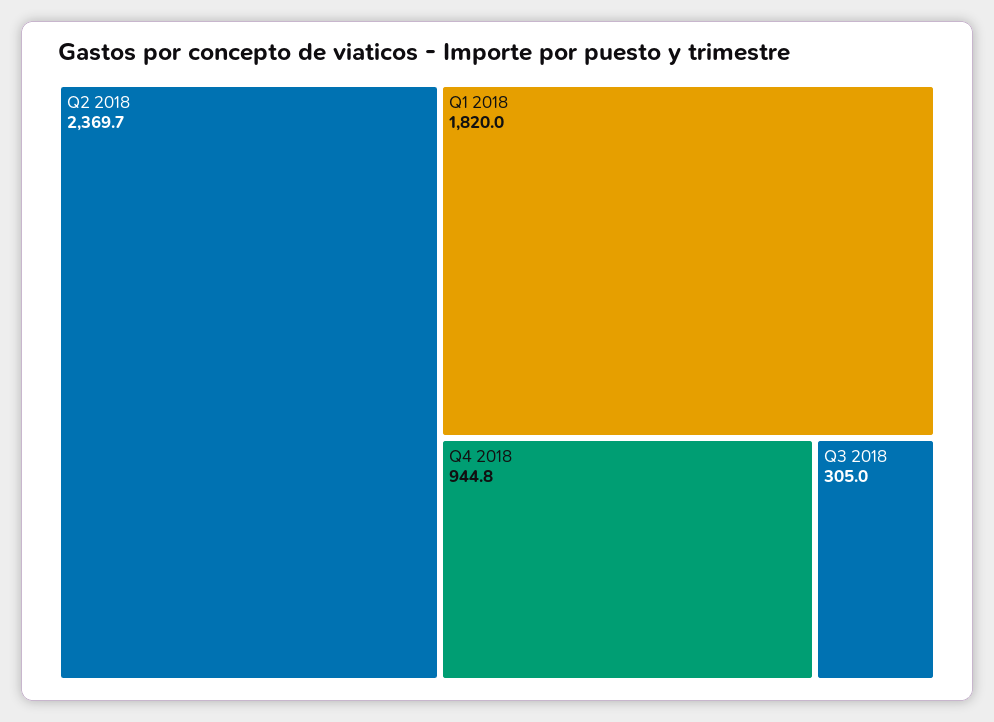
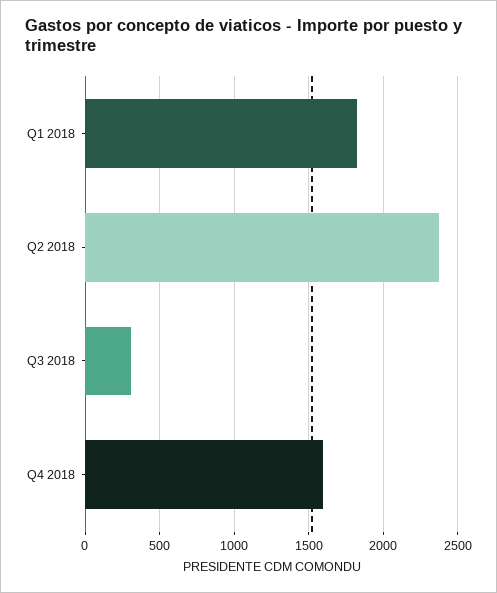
Q4 2018: 944.8 -> 1600

